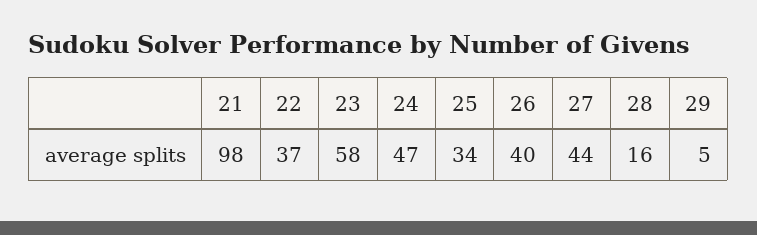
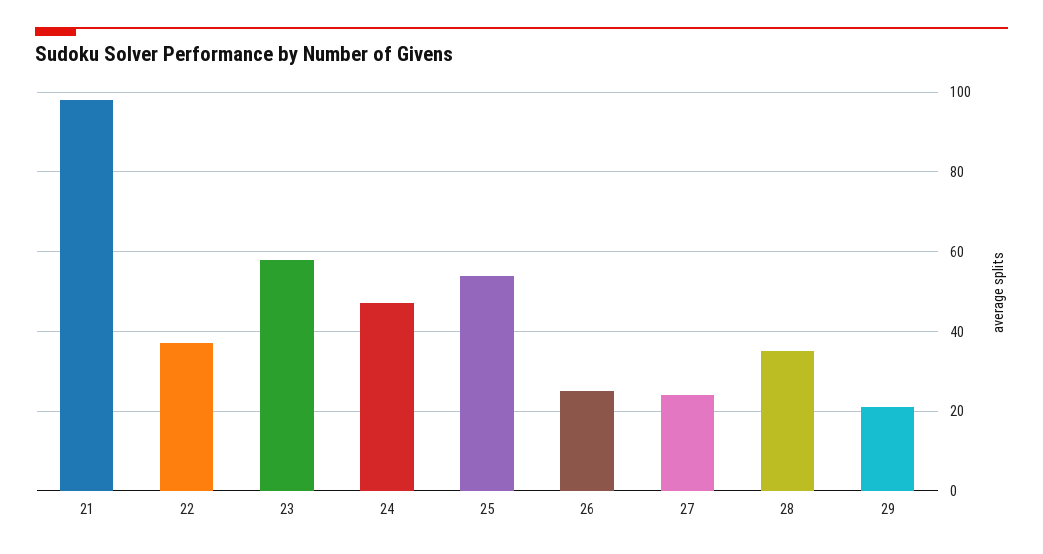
25: 34 -> 55
26: 40 -> 25
27: 44 -> 25
28: 16 -> 35
29: 5 -> 20

